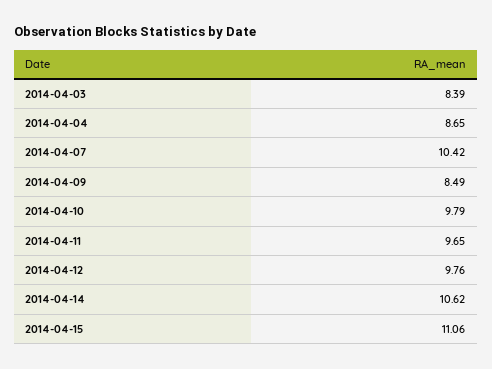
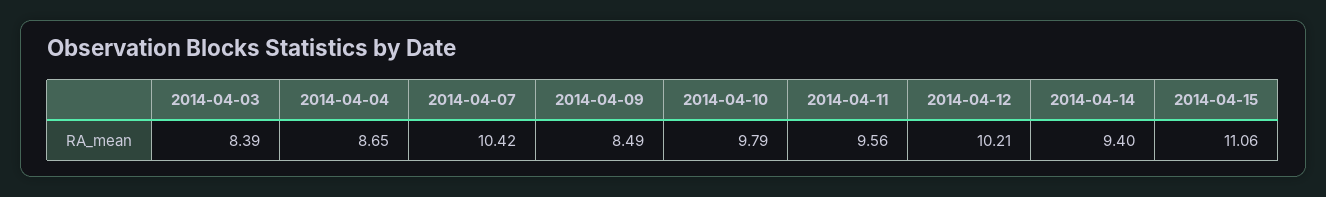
2014-04-11: 9.65 -> 9.56
2014-04-12: 9.76 -> 10.21
2014-04-14: 10.62 -> 9.4

